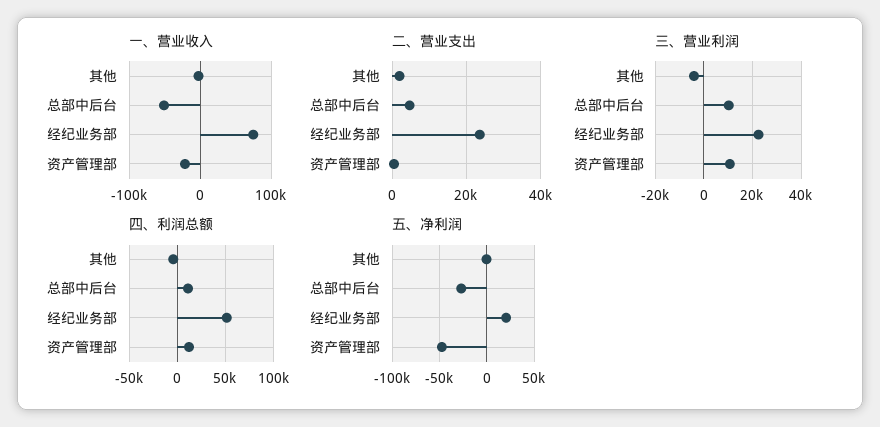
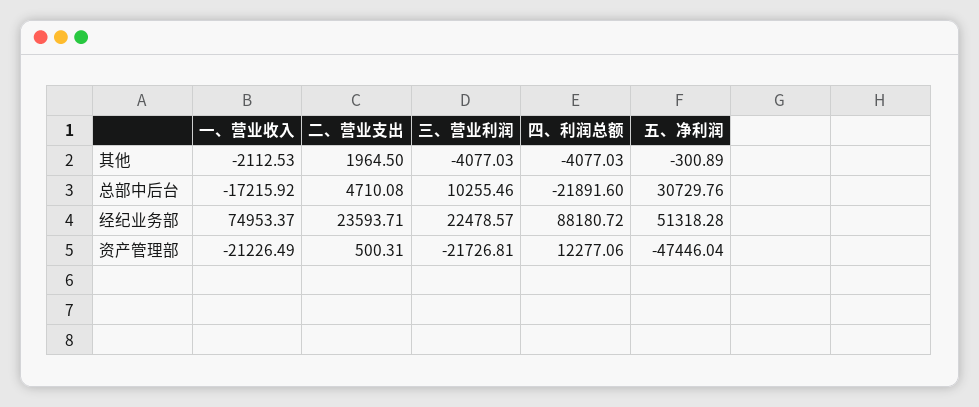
一、营业收入, 总部中后台: -50000 -> -17215.92
三、营业利润, 资产管理部: 10000 -> -21726.81
四、利润总额, 总部中后台: 10000 -> -21891.6
四、利润总额, 经纪业务部: 50000 -> 88180.72
五、净利润, 总部中后台: -30000 -> 30729.76
五、净利润, 经纪业务部: 20000 -> 51318.28

